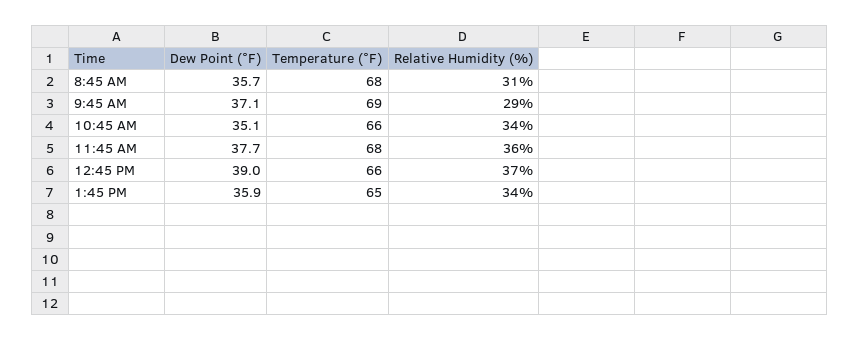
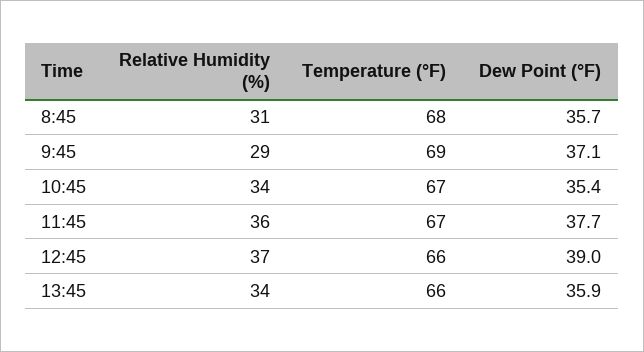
Dew Point (°F), 10:45 AM: 35.1 -> 35.4
Temperature (°F), 10:45 AM: 66 -> 67
Temperature (°F), 11:45 AM: 68 -> 67
Temperature (°F), 1:45 PM: 65 -> 66

